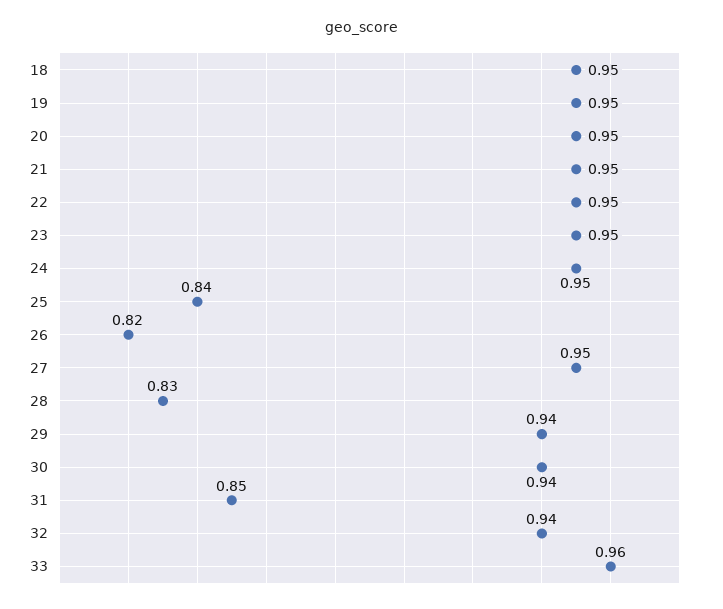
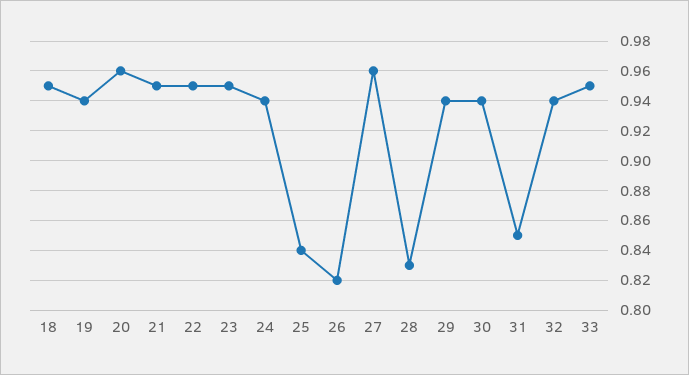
19: 0.95 -> 0.94
20: 0.95 -> 0.96
24: 0.95 -> 0.94
27: 0.95 -> 0.96
33: 0.96 -> 0.95

